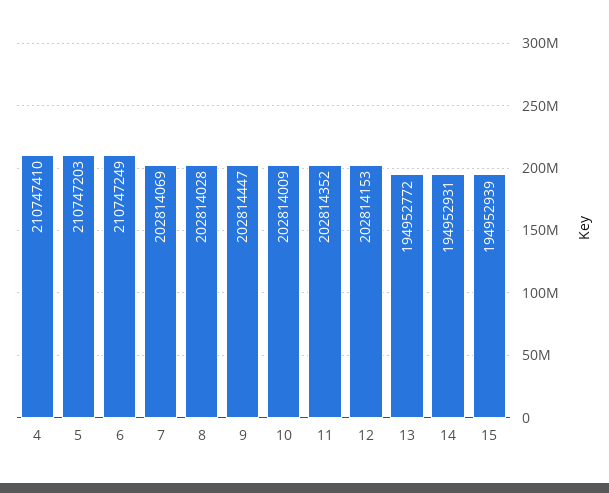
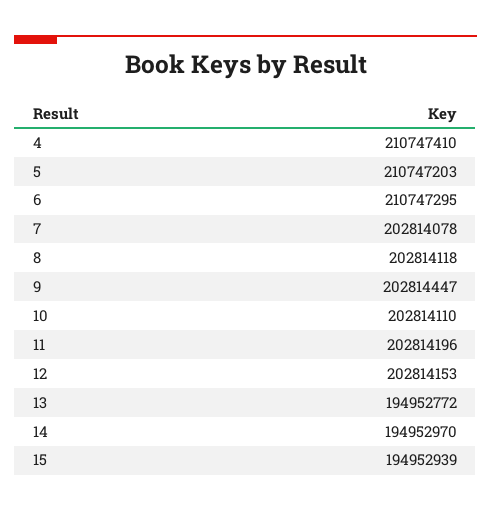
6: 210747249 -> 210747295
7: 202814069 -> 202814078
8: 202814028 -> 202814118
10: 202814009 -> 202814110
11: 202814352 -> 202814196
14: 194952931 -> 194952970

